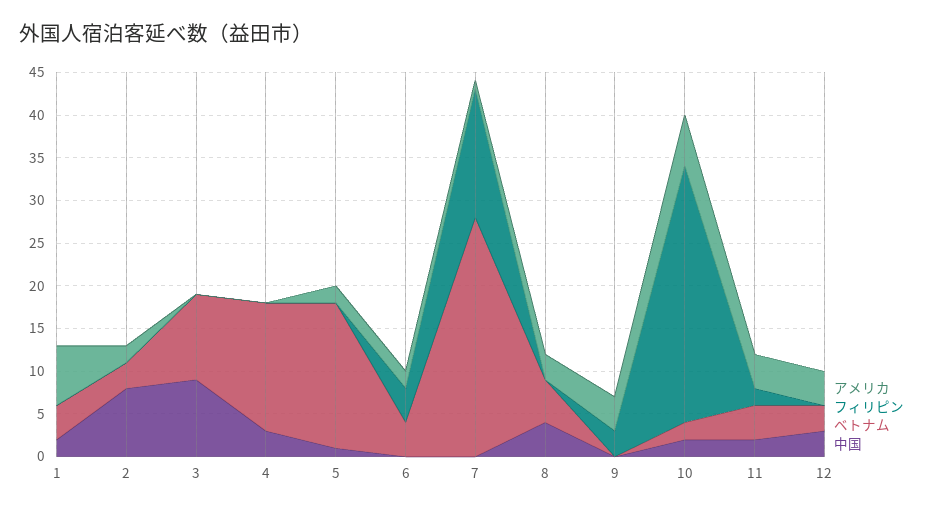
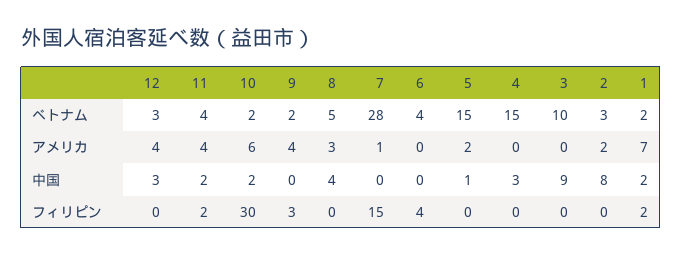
フィリピン, 1: 0 -> 2
ベトナム, 1: 4 -> 2
ベトナム, 5: 17 -> 15
アメリカ, 6: 2 -> 0
ベトナム, 9: 0 -> 2

